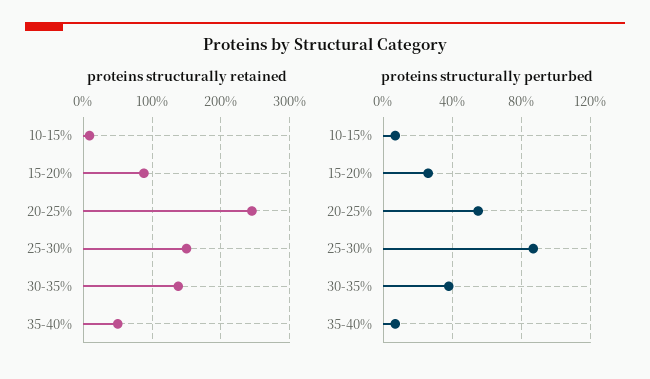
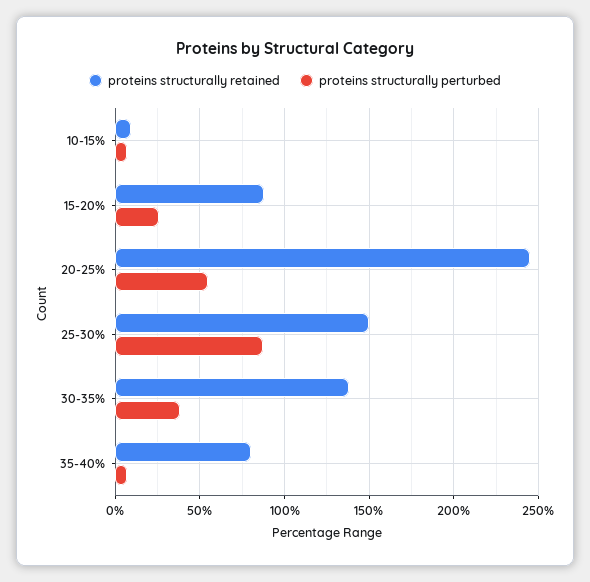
proteins structurally retained, 35-40%: 50 -> 80

